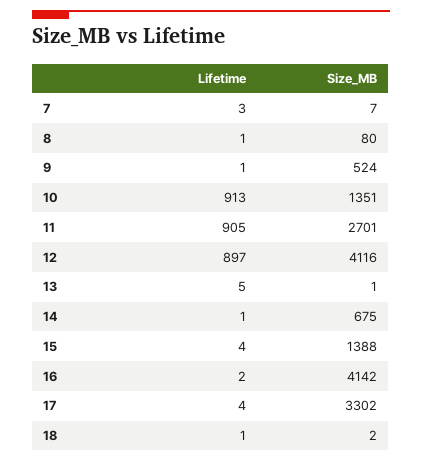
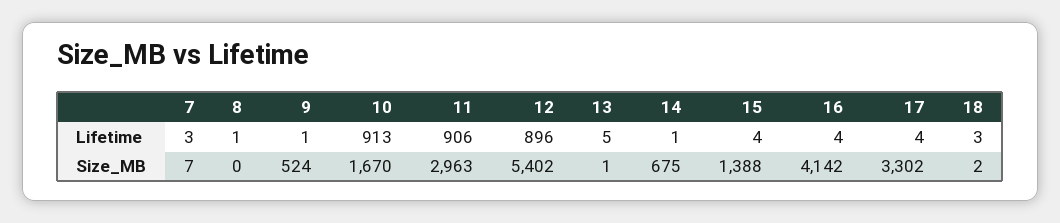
Size_MB, 8: 80 -> 0
Size_MB, 10: 1351 -> 1670
Lifetime, 11: 905 -> 906
Size_MB, 11: 2701 -> 2963
Lifetime, 12: 897 -> 896
Size_MB, 12: 4116 -> 5402
Lifetime, 16: 2 -> 4
Lifetime, 18: 1 -> 3

